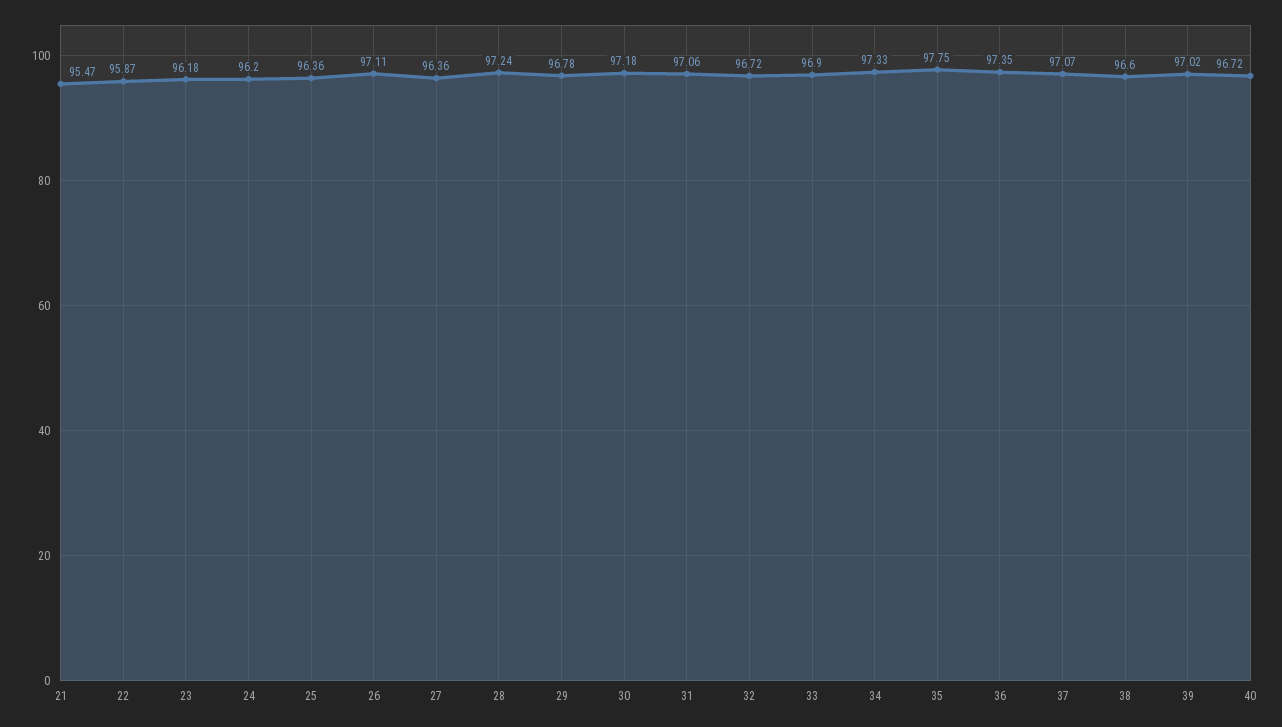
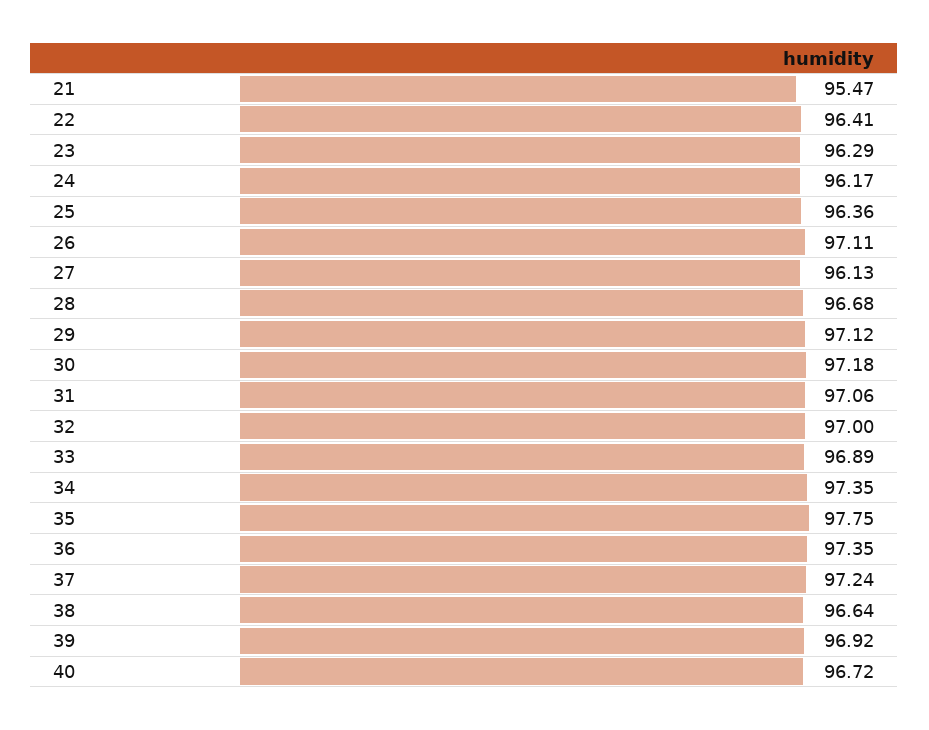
22: 95.87 -> 96.41
23: 96.18 -> 96.29
24: 96.2 -> 96.17
27: 96.36 -> 96.13
28: 97.24 -> 96.68
29: 96.78 -> 97.12
32: 96.72 -> 97
33: 96.9 -> 96.89
34: 97.33 -> 97.35
37: 97.07 -> 97.24
38: 96.6 -> 96.64
39: 97.02 -> 96.92

